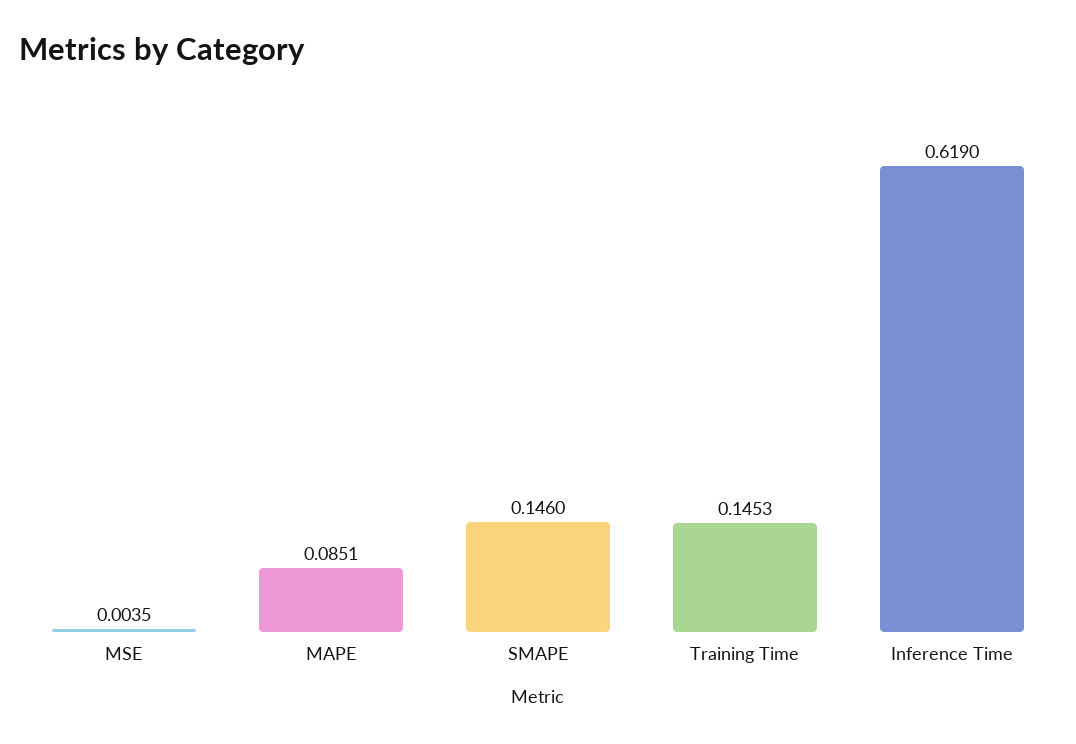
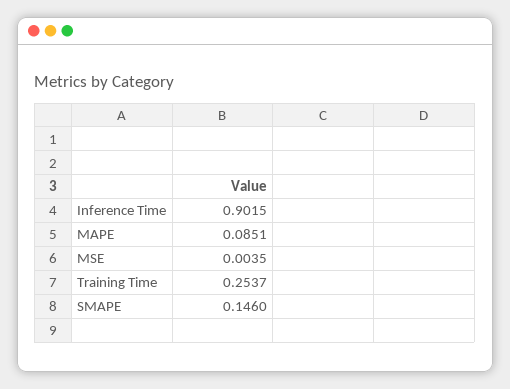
Training Time: 0.1453 -> 0.2537
Inference Time: 0.619 -> 0.9015

